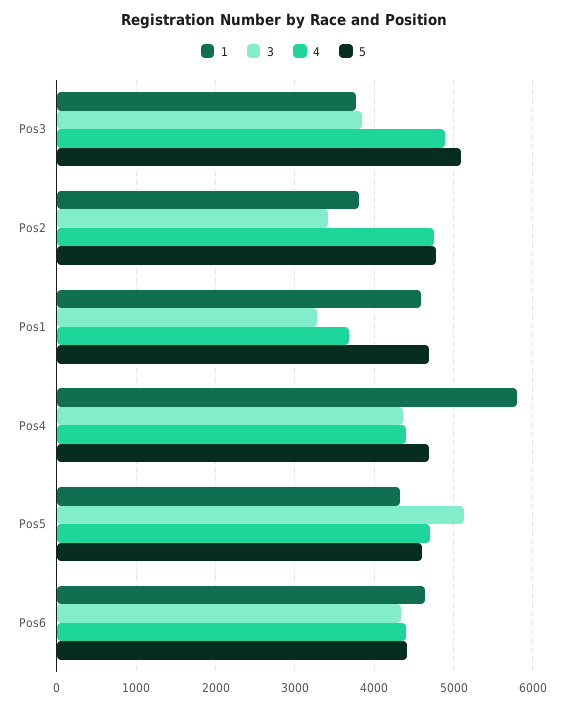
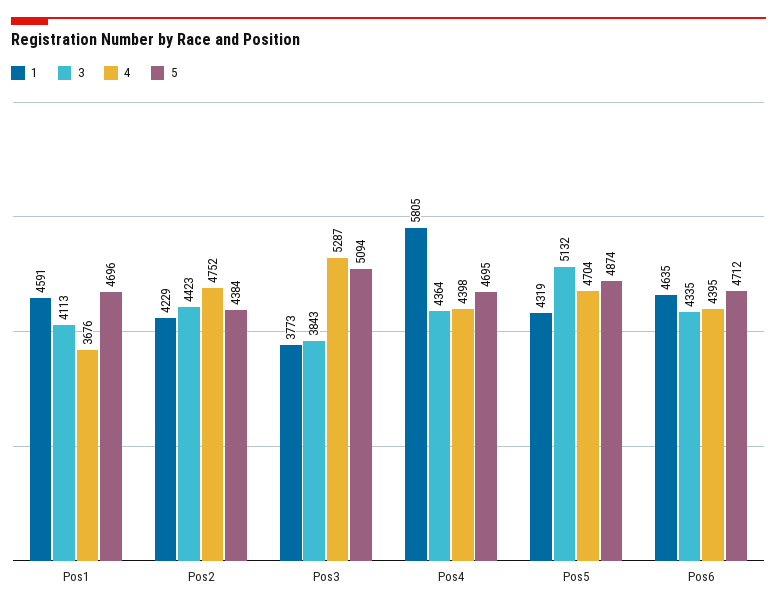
4, Pos3: 4900 -> 5287
1, Pos2: 3800 -> 4229
3, Pos2: 3400 -> 4423
5, Pos2: 4800 -> 4384
3, Pos1: 3300 -> 4113
5, Pos5: 4600 -> 4874
5, Pos6: 4400 -> 4712

